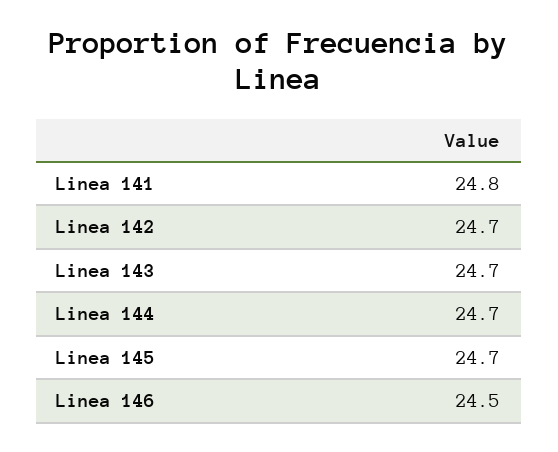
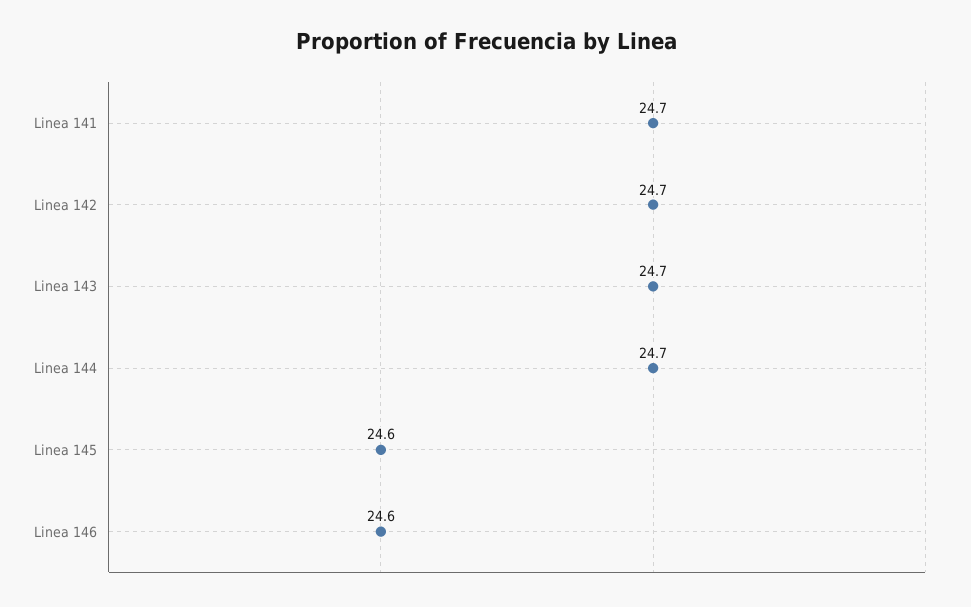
Linea 141: 24.8 -> 24.7
Linea 145: 24.7 -> 24.6
Linea 146: 24.5 -> 24.6

